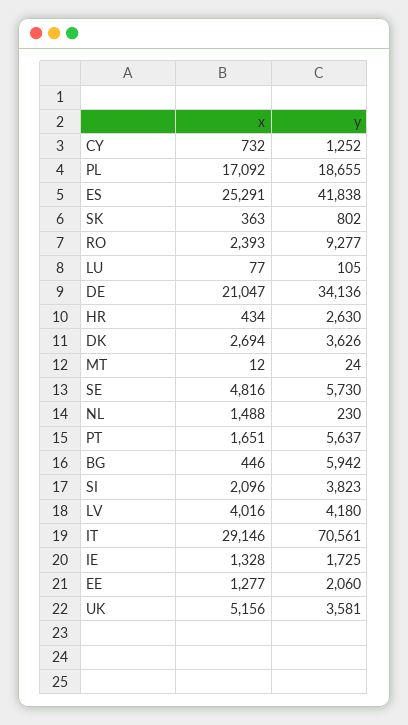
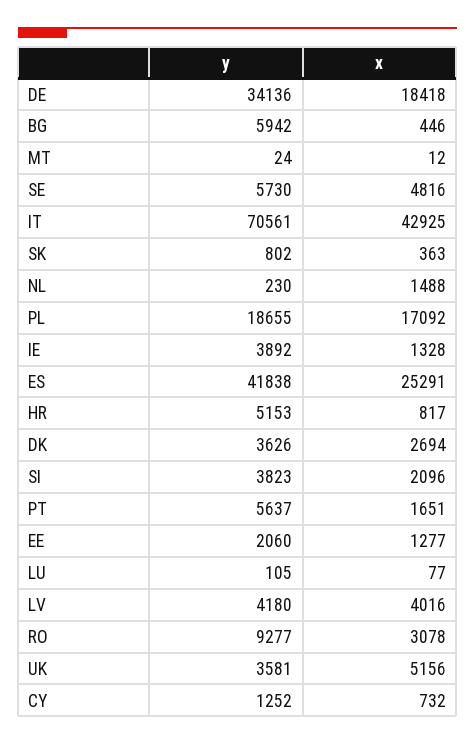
x, RO: 2393 -> 3078
x, DE: 21047 -> 18418
x, HR: 434 -> 817
y, HR: 2630 -> 5153
x, IT: 29146 -> 42925
y, IE: 1725 -> 3892

